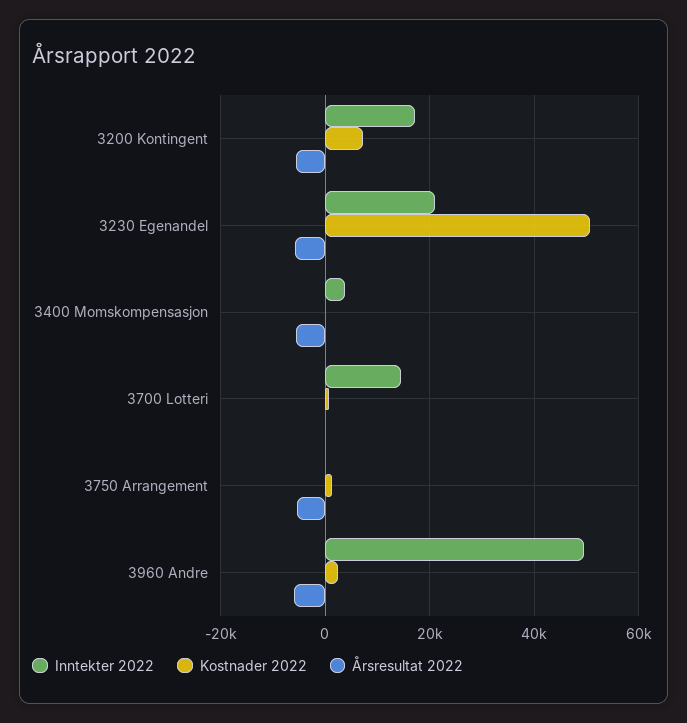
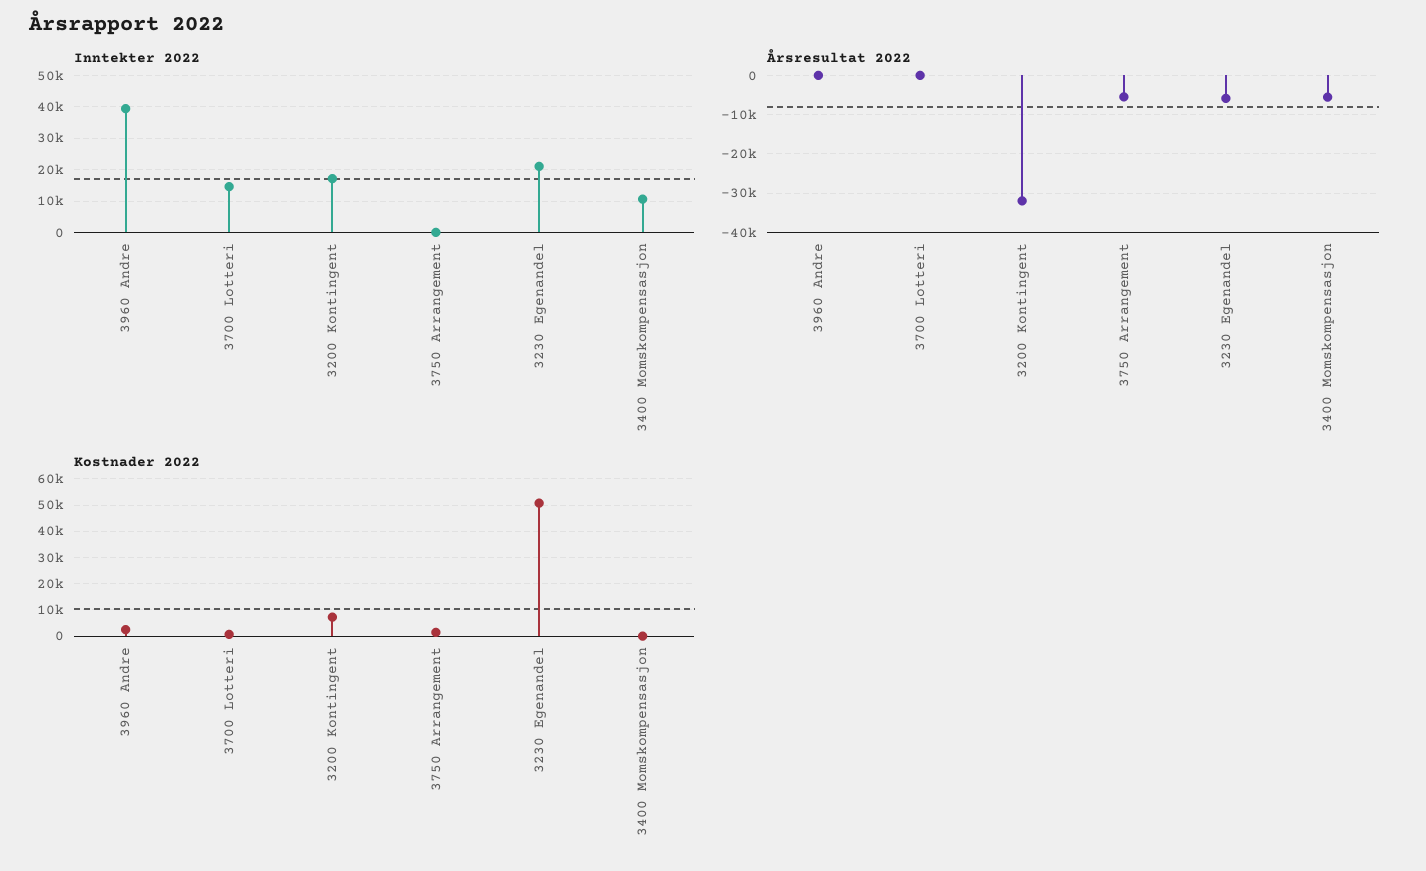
Årsresultat 2022, 3200 Kontingent: -6000 -> -32000
Inntekter 2022, 3400 Momskompensasjon: 4000 -> 10000
Inntekter 2022, 3960 Andre: 50000 -> 40000
Årsresultat 2022, 3960 Andre: -6000 -> 0

